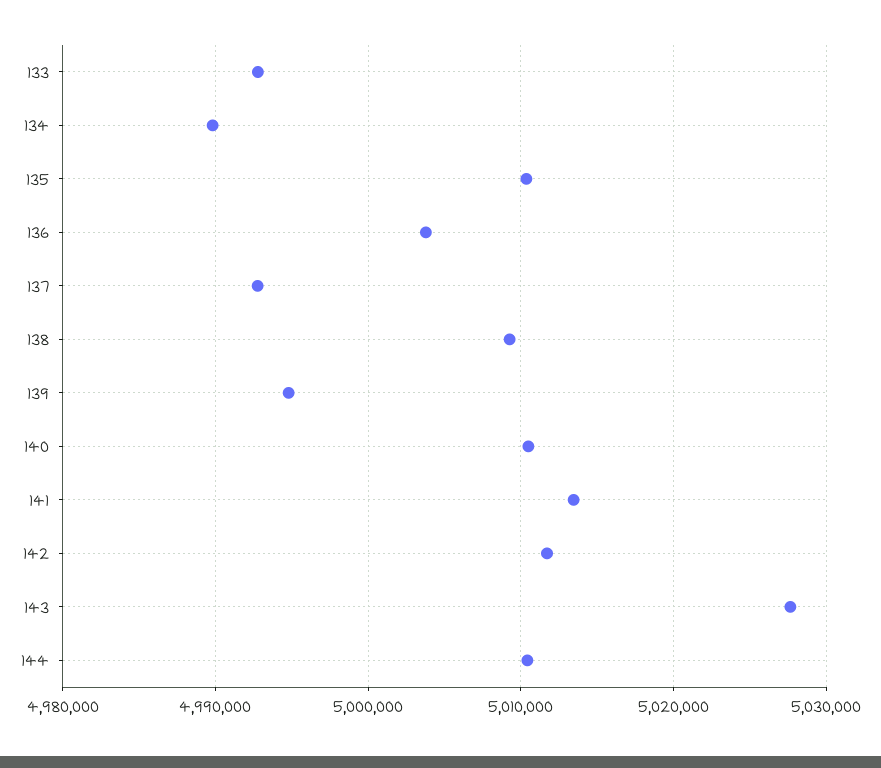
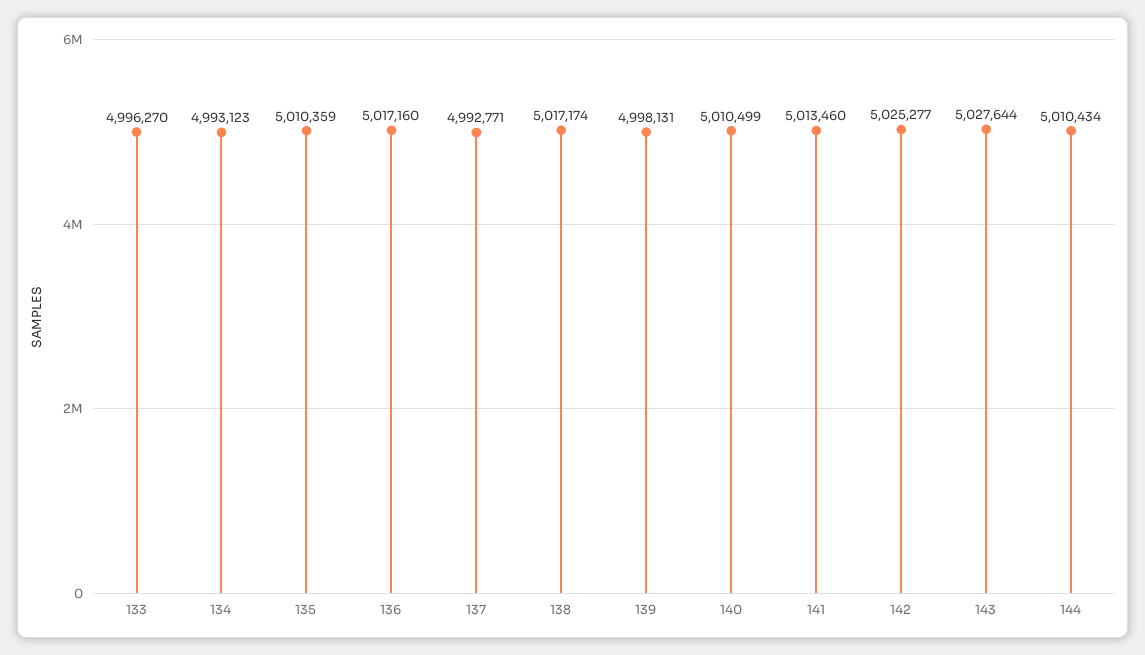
133: 4993000 -> 4996270
134: 4990000 -> 4993123
136: 5004000 -> 5017160
138: 5009000 -> 5017174
139: 4995000 -> 4998131
142: 5012000 -> 5025277

